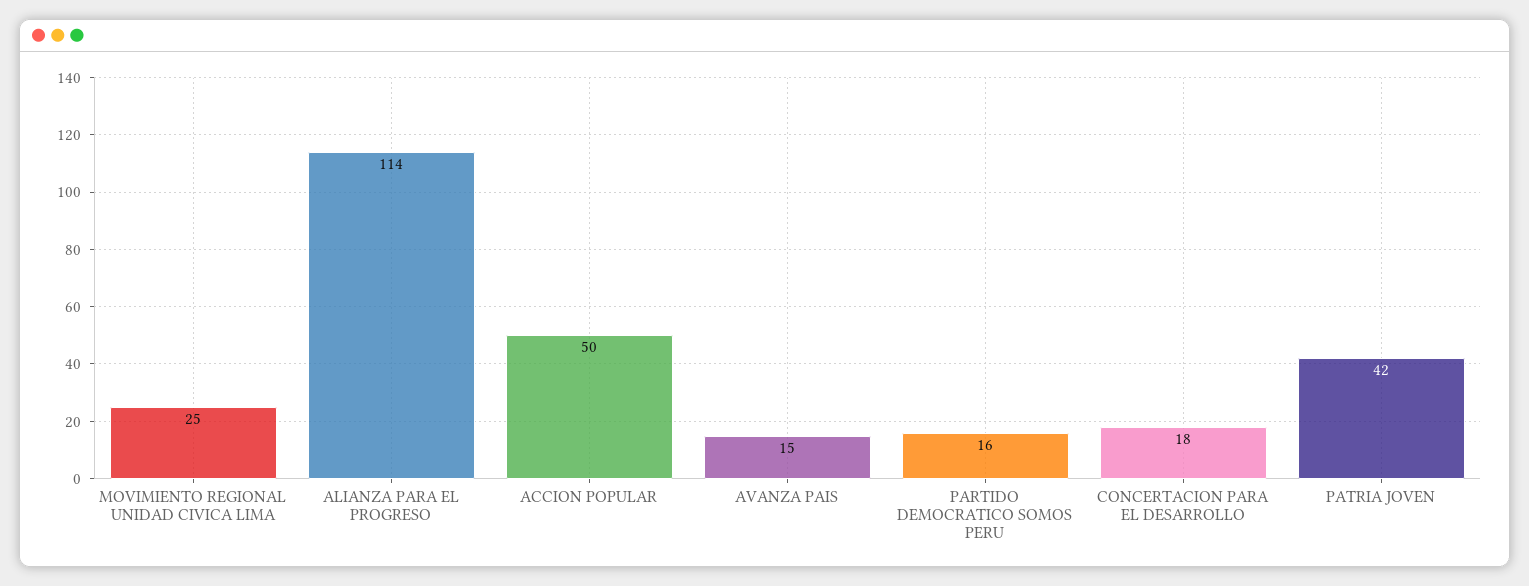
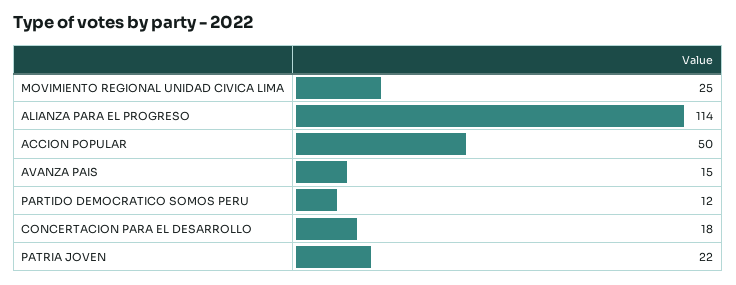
PARTIDO DEMOCRATICO SOMOS PERU: 16 -> 12
PATRIA JOVEN: 42 -> 22

